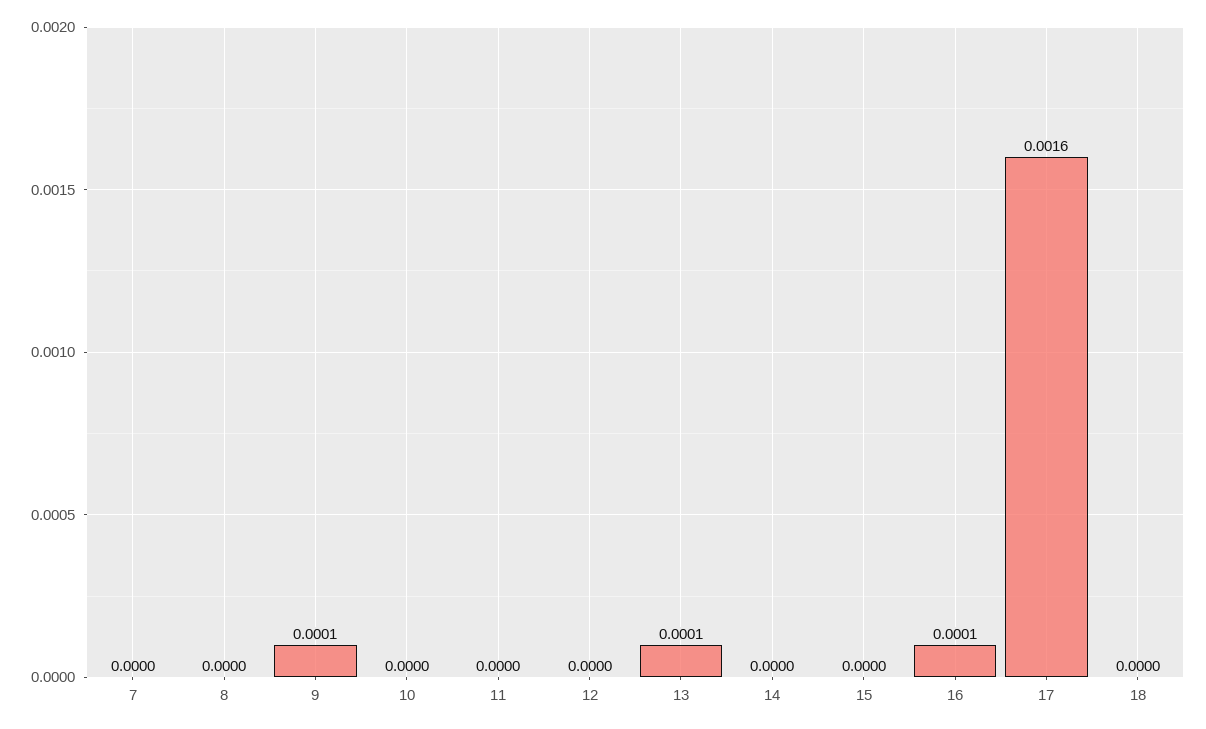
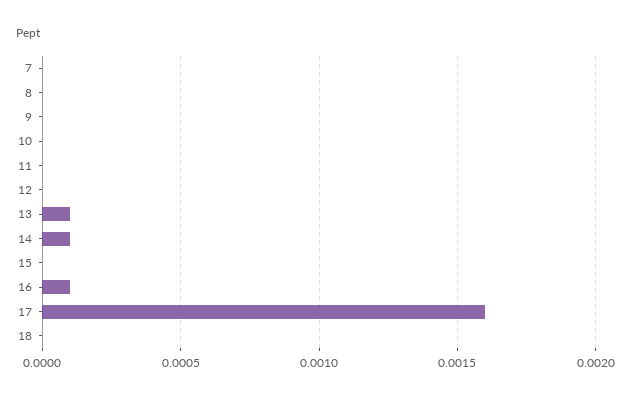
9: 0.0001 -> 0
14: 0 -> 0.0001

